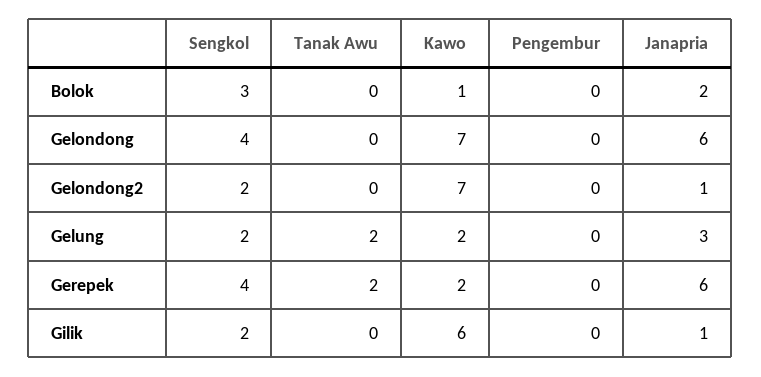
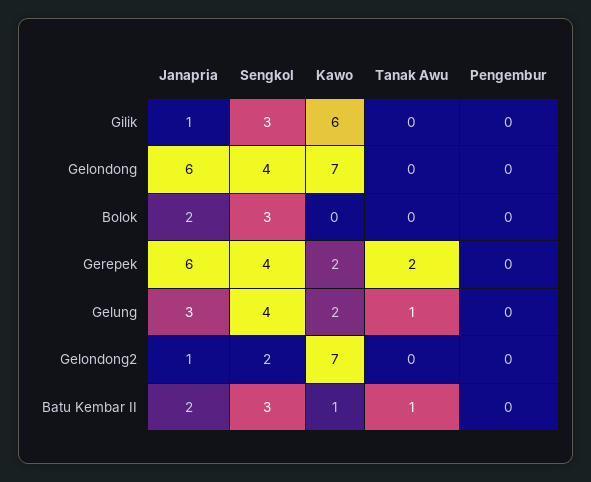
Kawo, Bolok: 1 -> 0
Sengkol, Gelung: 2 -> 4
Tanak Awu, Gelung: 2 -> 1
Sengkol, Gilik: 2 -> 3
Janapria, Batu Kembar II: none -> 2
Sengkol, Batu Kembar II: none -> 3
Kawo, Batu Kembar II: none -> 1
Tanak Awu, Batu Kembar II: none -> 1
Pengembur, Batu Kembar II: none -> 0

